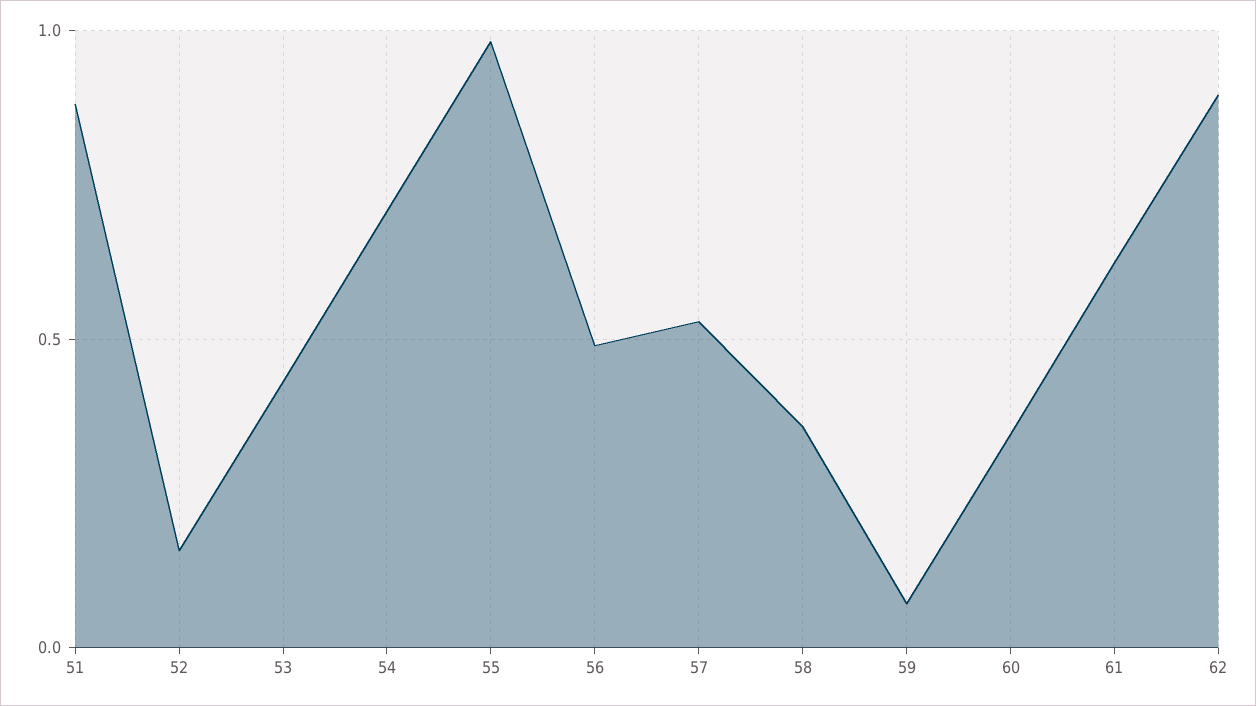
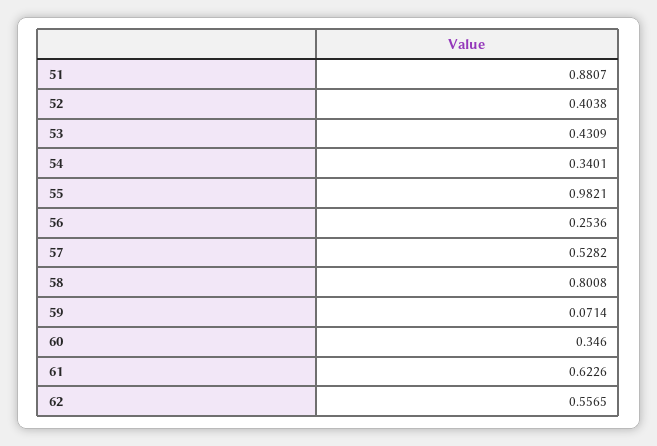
52: 0.15 -> 0.4038
54: 0.7 -> 0.3401
56: 0.5 -> 0.2536
58: 0.35 -> 0.8008
62: 0.9 -> 0.5565

